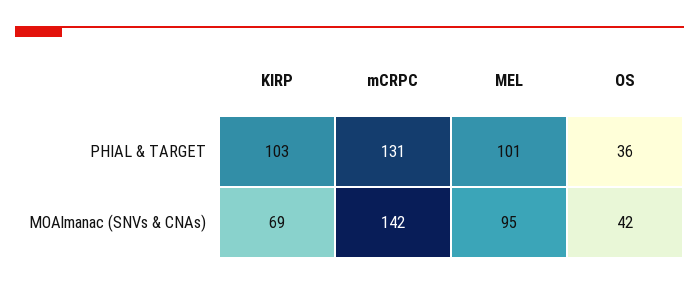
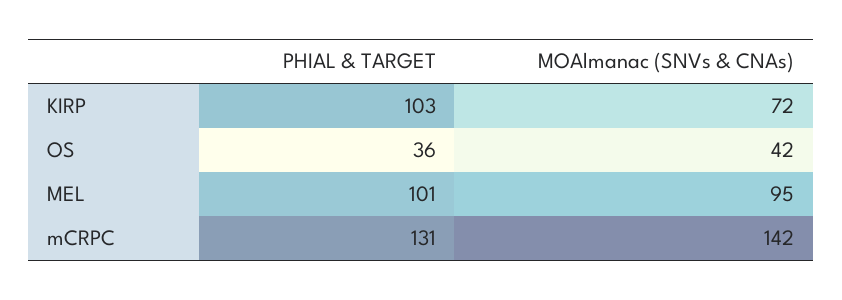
KIRP, MOAlmanac (SNVs & CNAs): 69 -> 72

